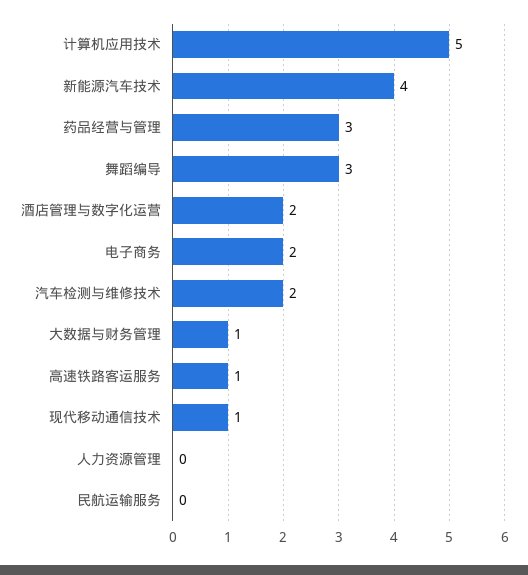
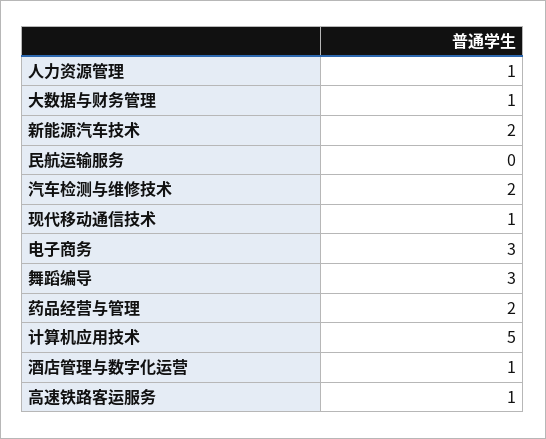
新能源汽车技术: 4 -> 2
药品经营与管理: 3 -> 2
酒店管理与数字化运营: 2 -> 1
电子商务: 2 -> 3
人力资源管理: 0 -> 1

